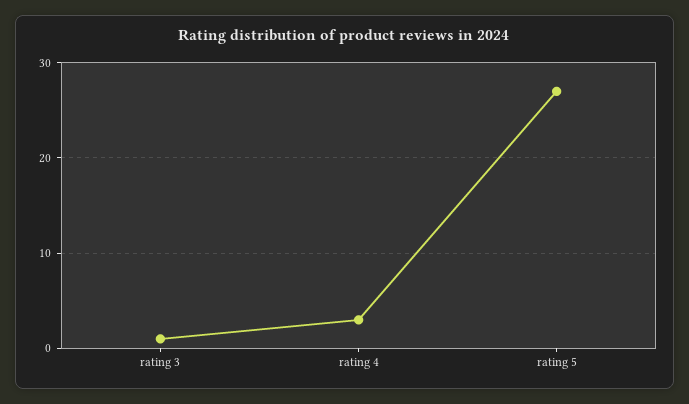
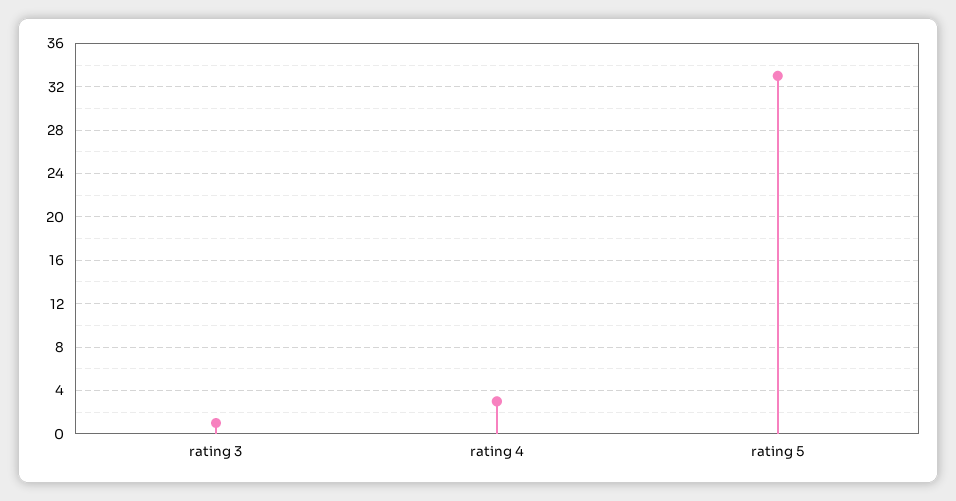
rating 5: 27 -> 33

